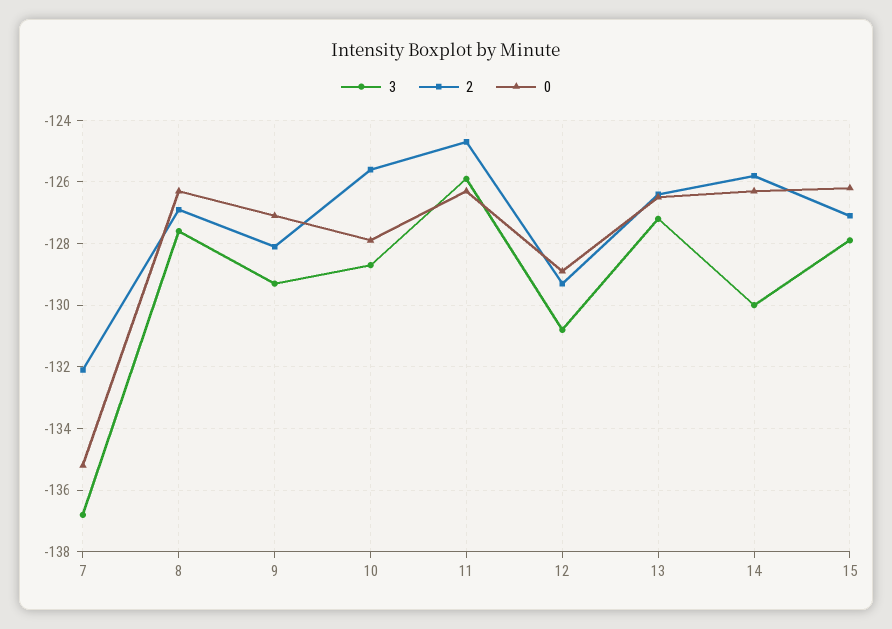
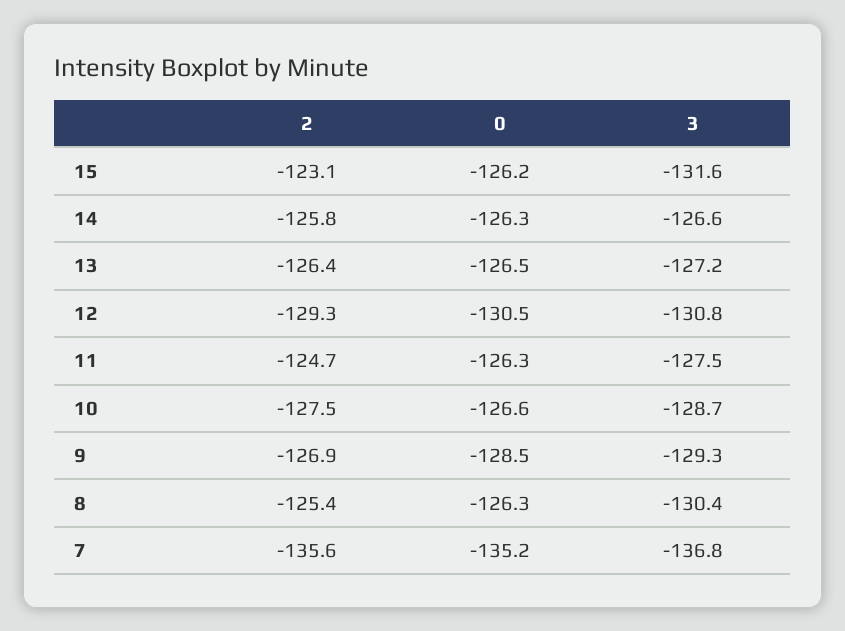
2, 7: -132 -> -135.6
3, 8: -127.5 -> -130.4
2, 8: -127 -> -125.4
2, 9: -128 -> -126.9
0, 9: -127 -> -128.5
2, 10: -125.5 -> -127.5
0, 10: -128 -> -126.6
3, 11: -126 -> -127.5
0, 12: -129 -> -130.5
3, 14: -130 -> -126.6
3, 15: -128 -> -131.6
2, 15: -127 -> -123.1

